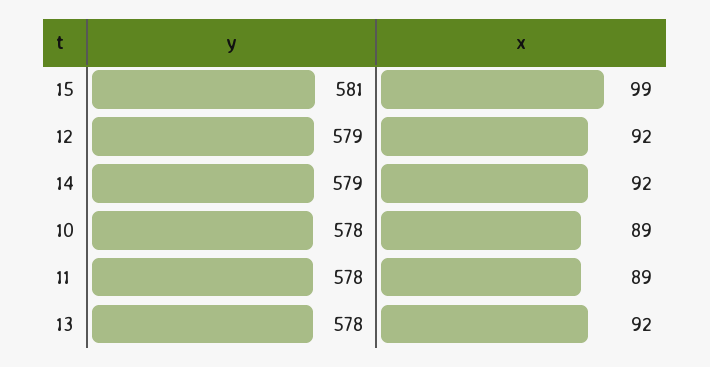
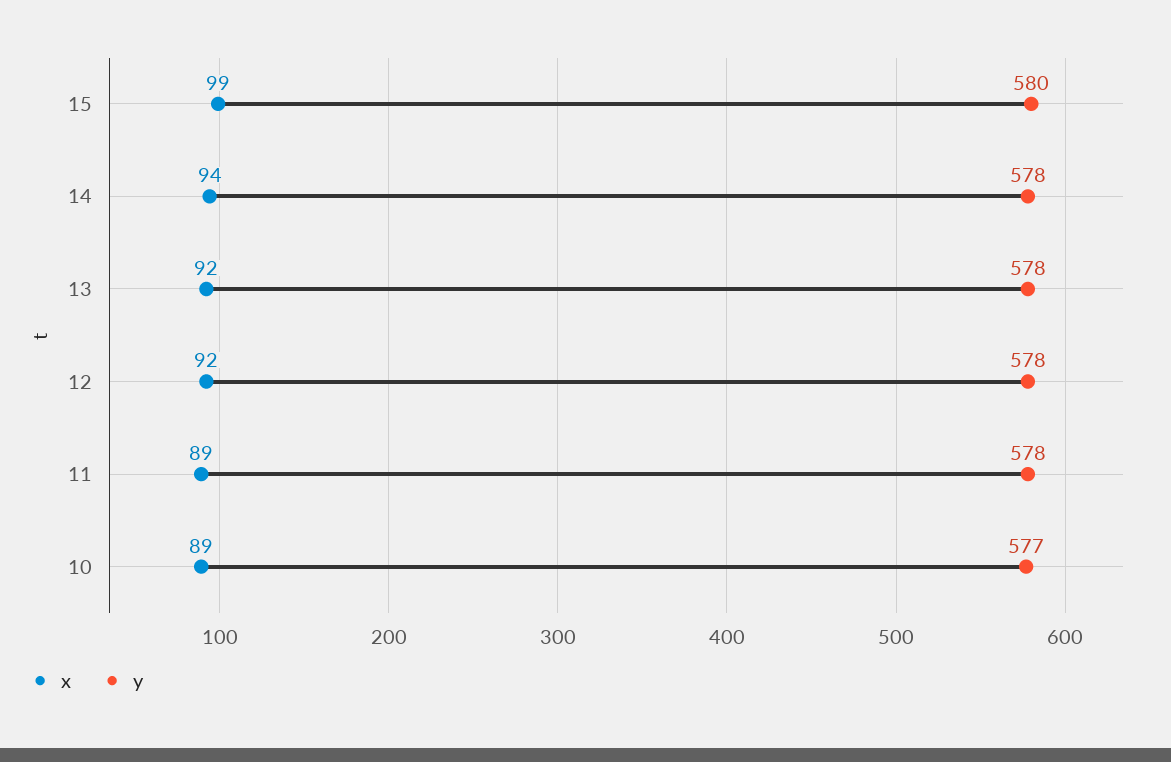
y, 15: 581 -> 580
y, 12: 579 -> 578
y, 14: 579 -> 578
x, 14: 92 -> 94
y, 10: 578 -> 577

